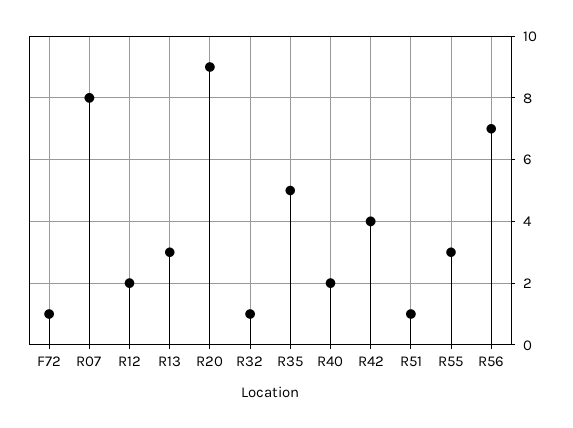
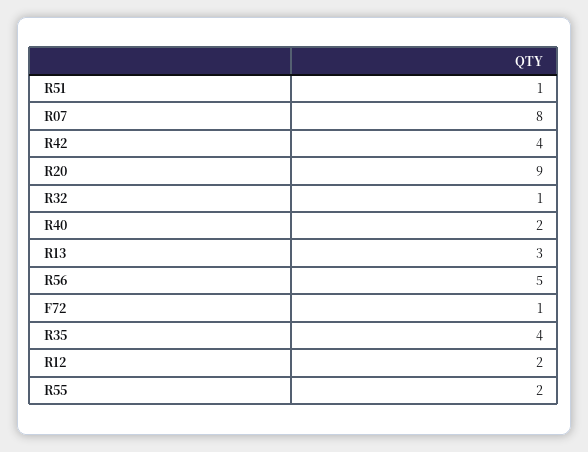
R35: 5 -> 4
R55: 3 -> 2
R56: 7 -> 5

